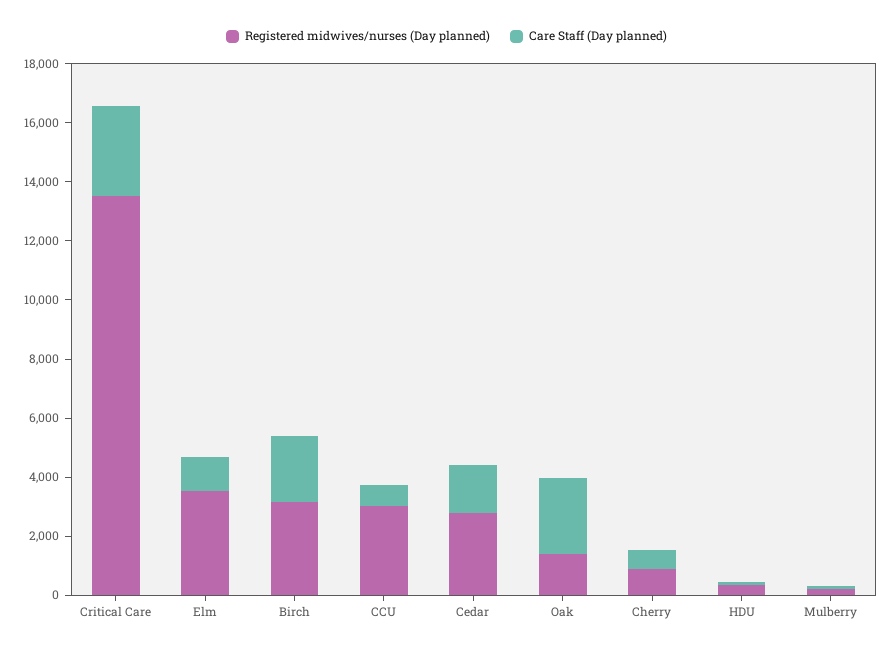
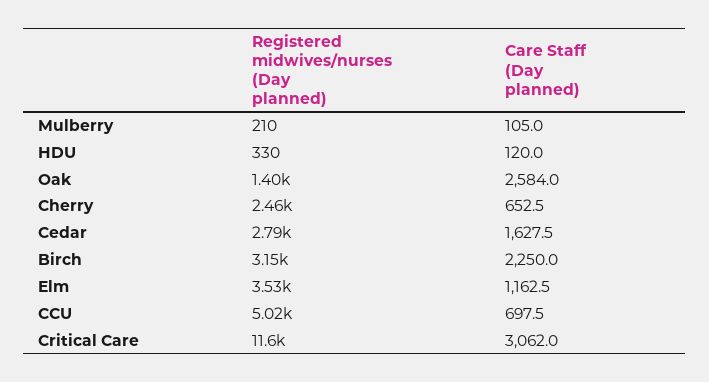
Registered midwives/nurses (Day planned), Critical Care: 13500 -> 11600
Registered midwives/nurses (Day planned), CCU: 3000 -> 5020
Registered midwives/nurses (Day planned), Cherry: 1000 -> 2460

